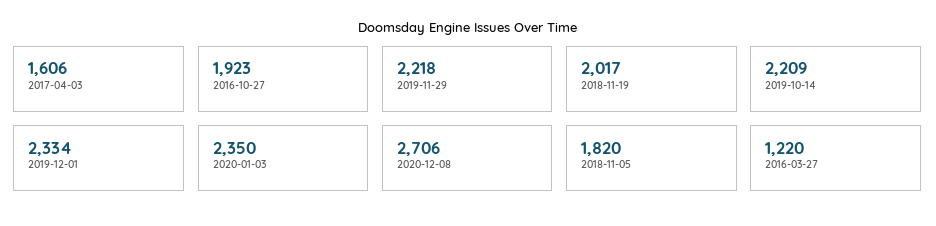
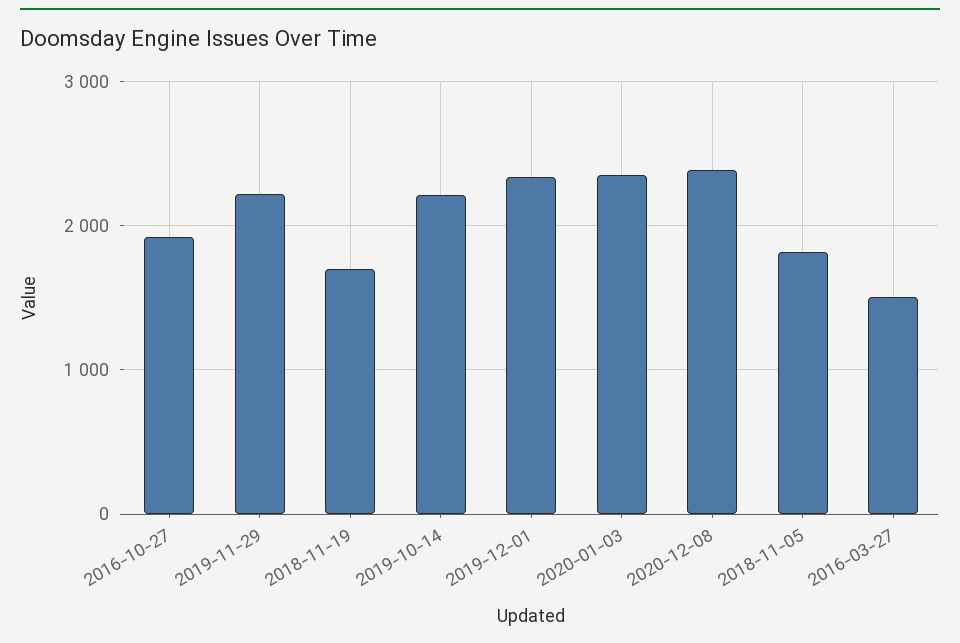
2017-04-03: 1606 -> none
2018-11-19: 2017 -> 1700
2020-12-08: 2706 -> 2400
2016-03-27: 1220 -> 1500

